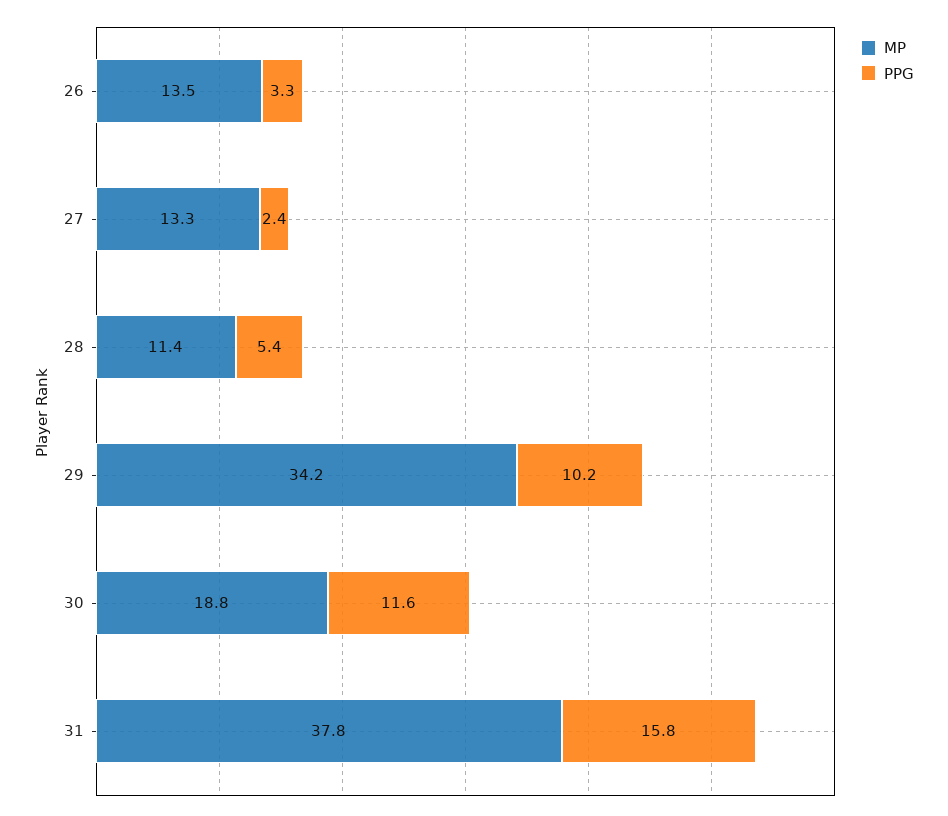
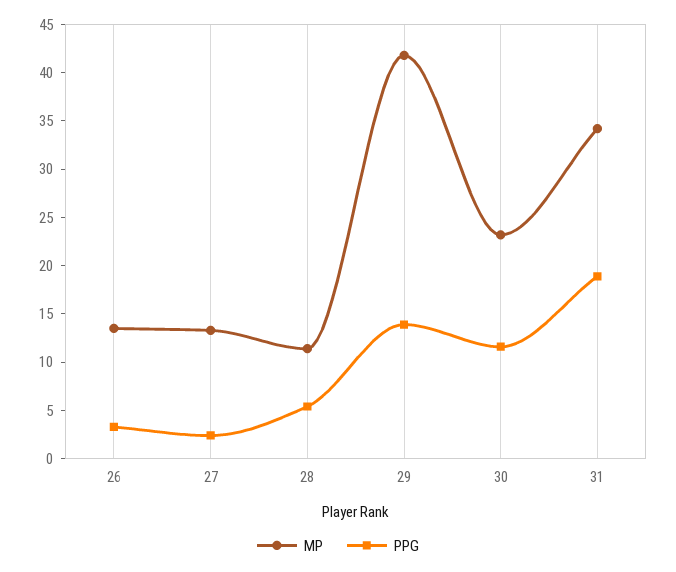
MP, 29: 34.2 -> 42
PPG, 29: 10.2 -> 14
MP, 30: 18.8 -> 23
MP, 31: 37.8 -> 34
PPG, 31: 15.8 -> 19

